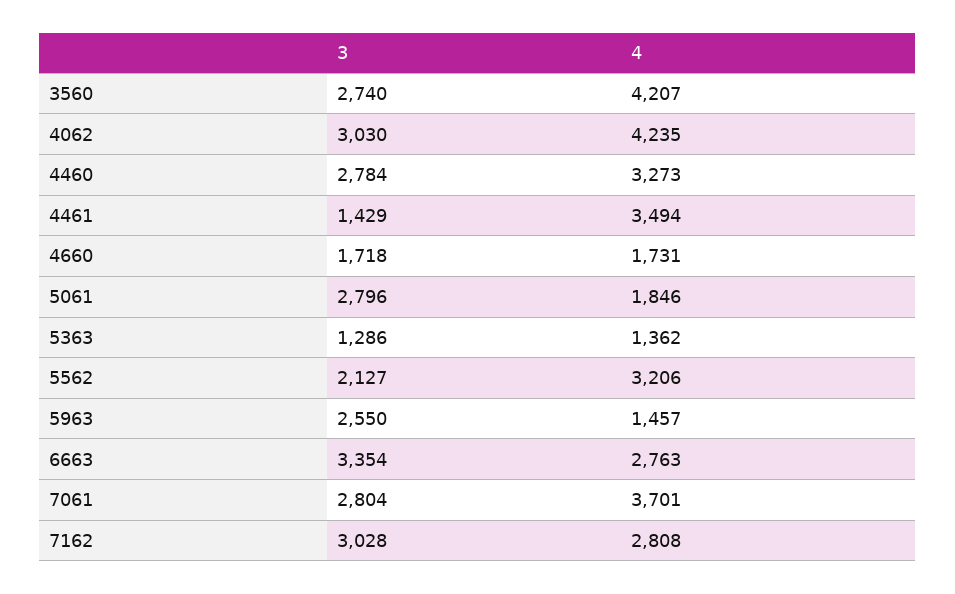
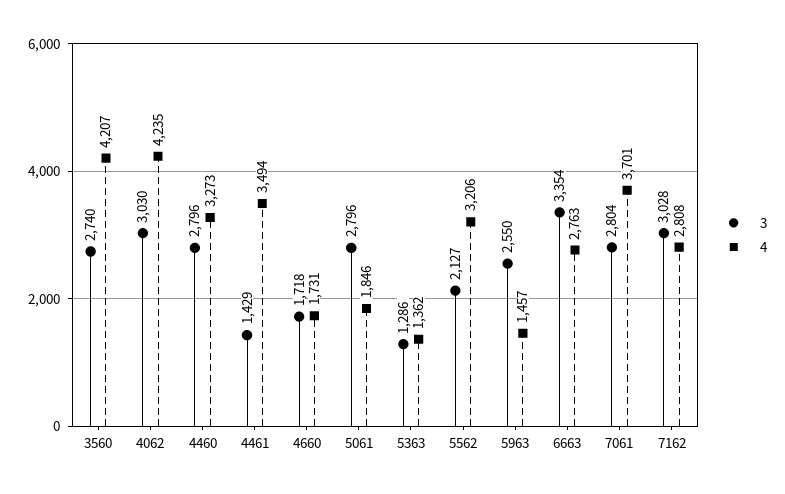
3, 4460: 2784 -> 2796

